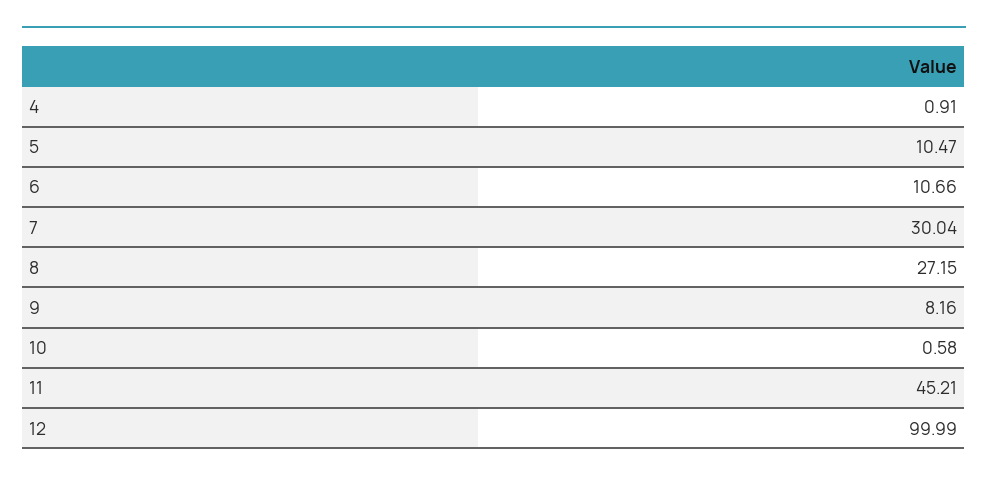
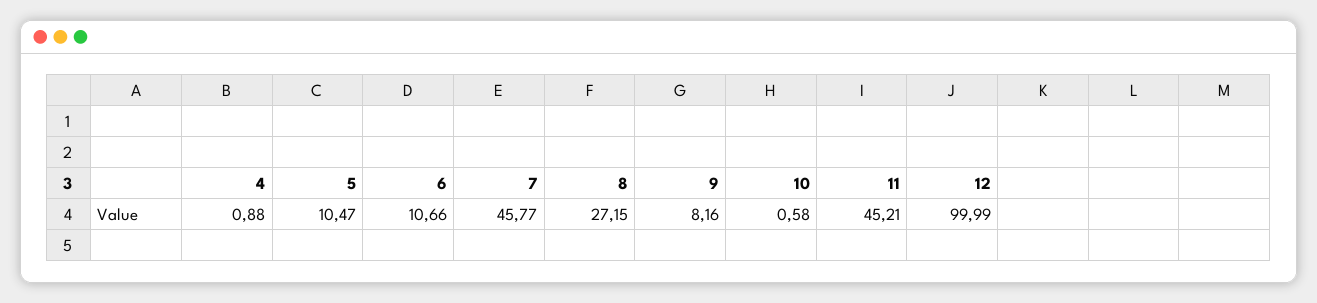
4: 0.91 -> 0.88
7: 30.04 -> 45.77

